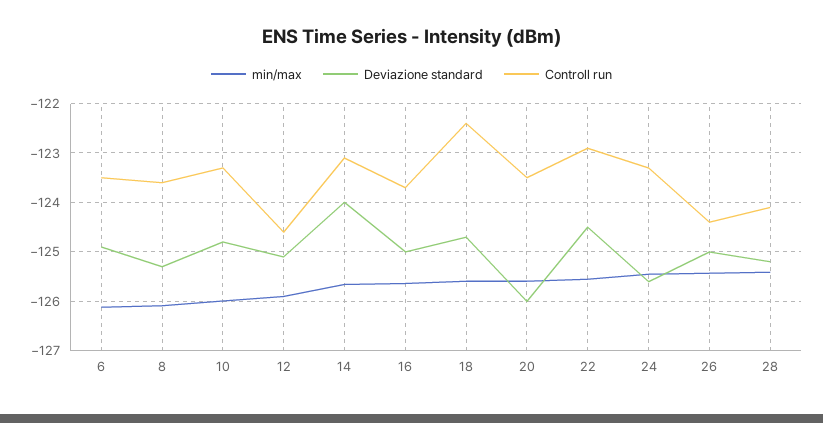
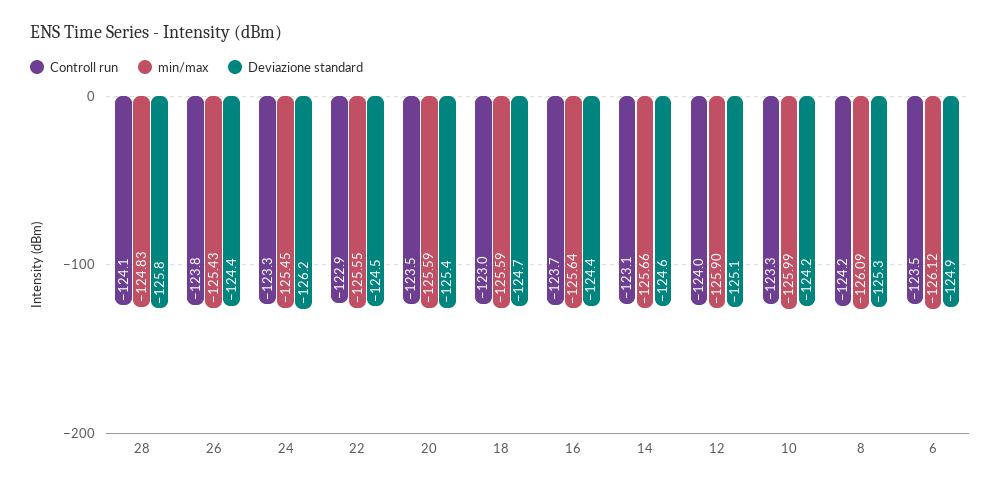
Controll run, 8: -123.6 -> -124.2
Deviazione standard, 10: -124.8 -> -124.2
Controll run, 12: -124.6 -> -124
Deviazione standard, 14: -124 -> -124.6
Deviazione standard, 16: -125 -> -124.4
Controll run, 18: -122.4 -> -123
Deviazione standard, 20: -126 -> -125.4
Deviazione standard, 24: -125.6 -> -126.2
Deviazione standard, 26: -125 -> -124.4
Controll run, 26: -124.4 -> -123.8
min/max, 28: -125.4 -> -124.83
Deviazione standard, 28: -125.2 -> -125.8

